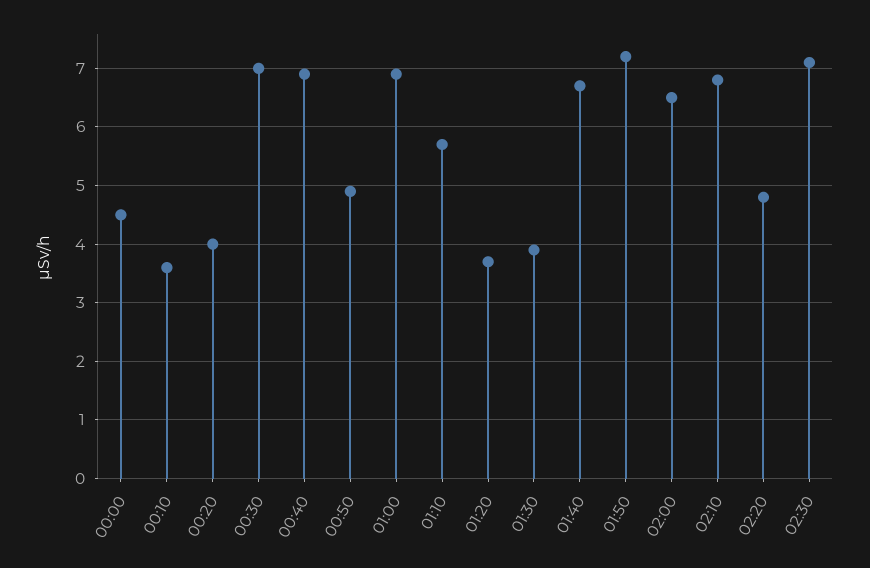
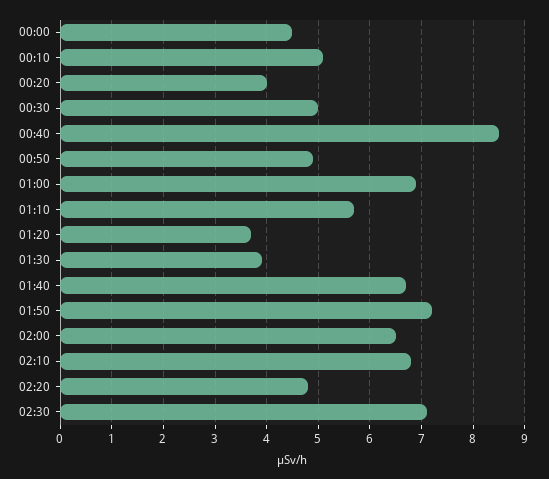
00:10: 3.5 -> 5
00:30: 7 -> 5
00:40: 7 -> 8.5

